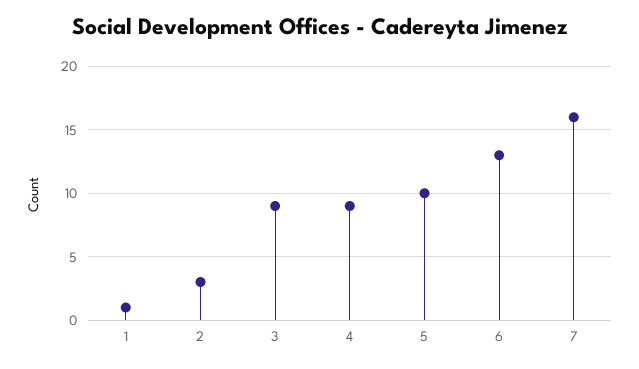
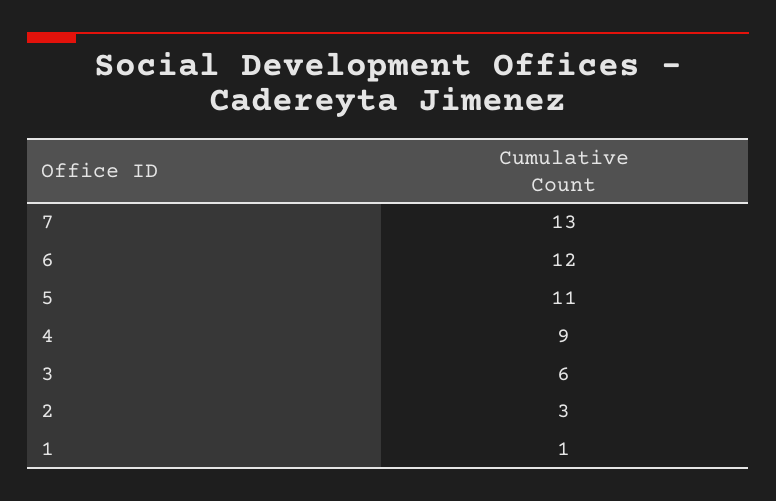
3: 9 -> 6
5: 10 -> 11
6: 13 -> 12
7: 16 -> 13

